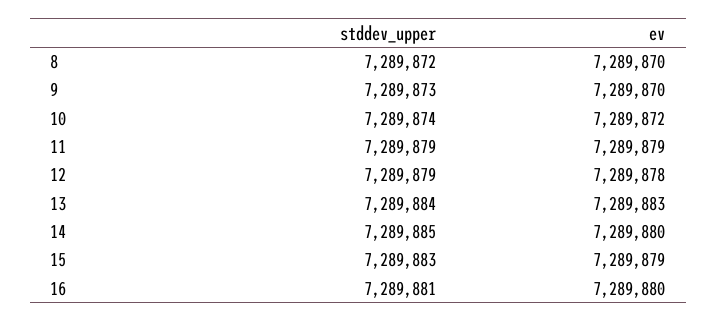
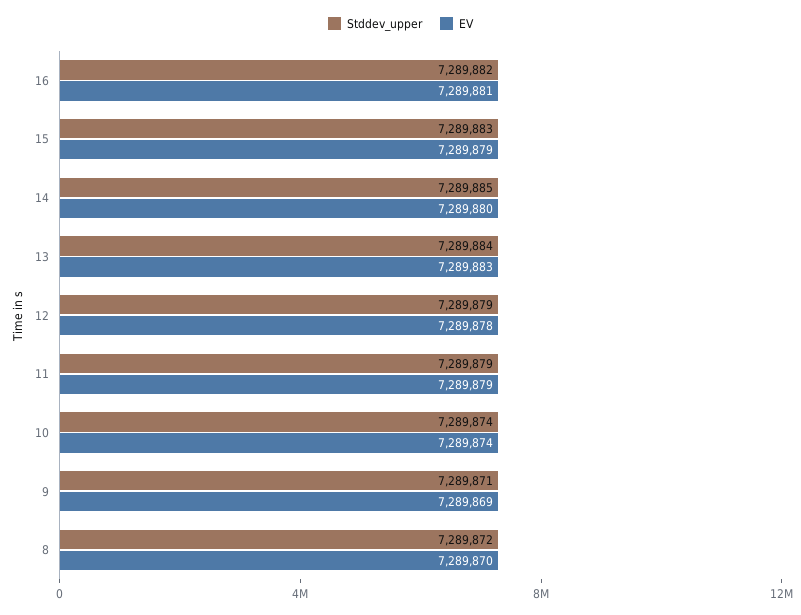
stddev_upper, 9: 7289873 -> 7289871
ev, 9: 7289870 -> 7289869
ev, 10: 7289872 -> 7289874
stddev_upper, 16: 7289881 -> 7289882
ev, 16: 7289880 -> 7289881

